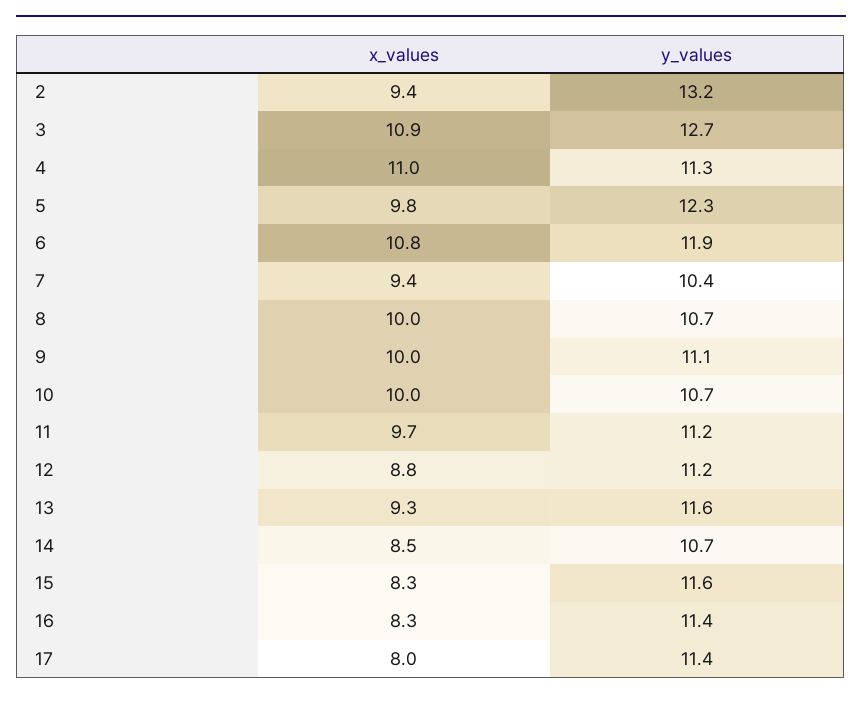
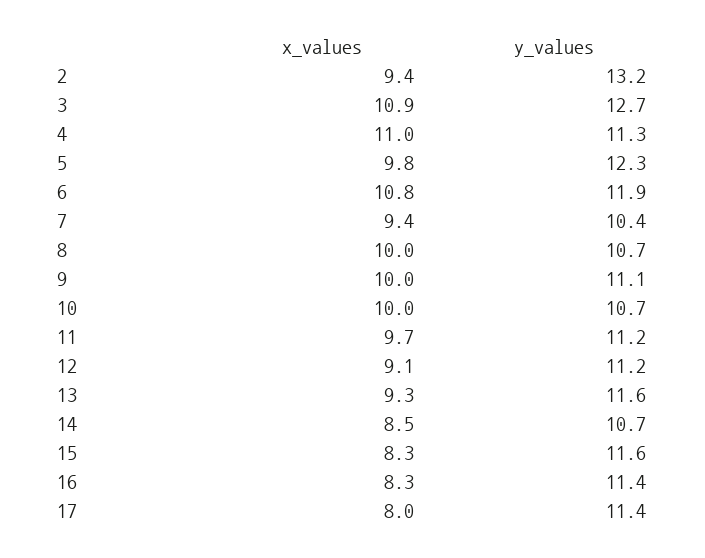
x_values, 12: 8.8 -> 9.1

